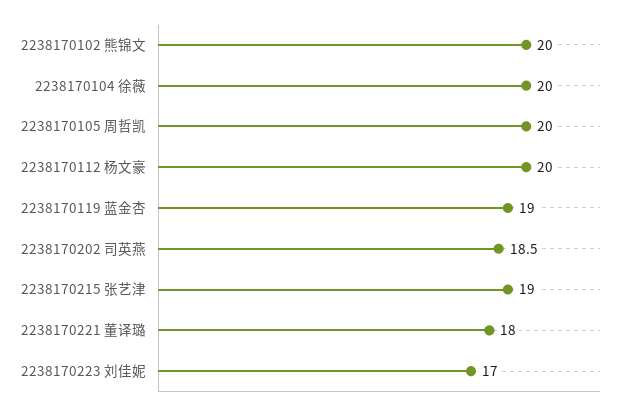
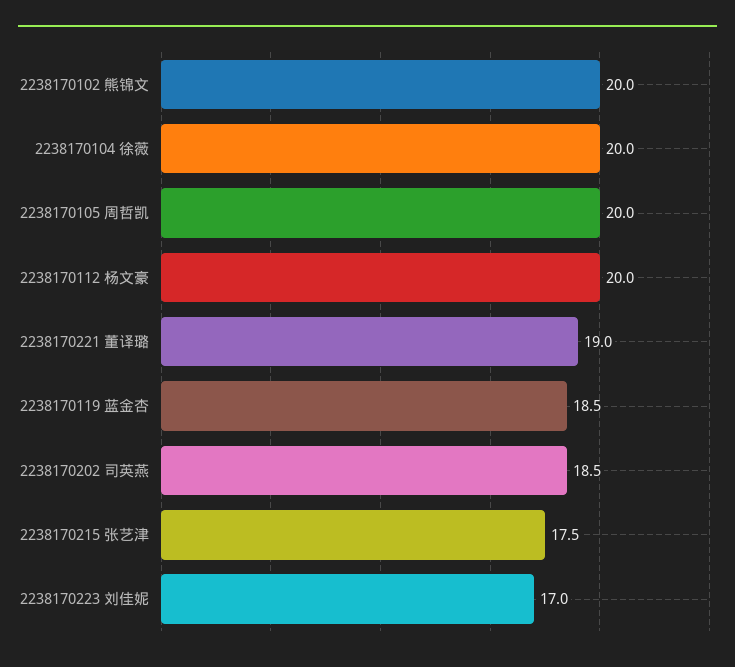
2238170119 蓝金杏: 19 -> 18.5
2238170215 张艺津: 19 -> 17.5
2238170221 董译璐: 18 -> 19

